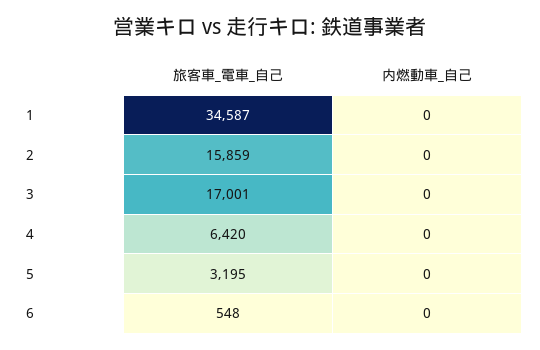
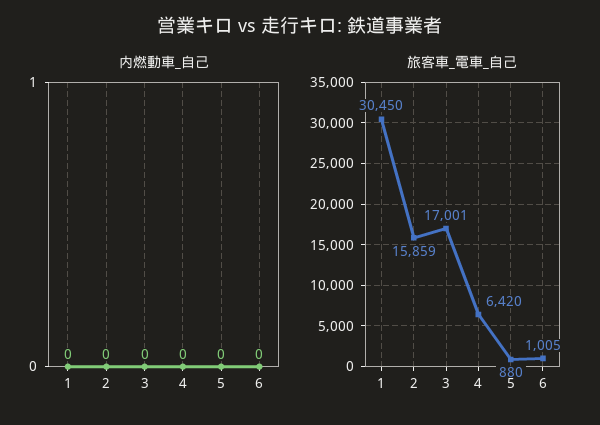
旅客車_電車_自己, 1: 34587 -> 30450
旅客車_電車_自己, 5: 3195 -> 880
旅客車_電車_自己, 6: 548 -> 1005

